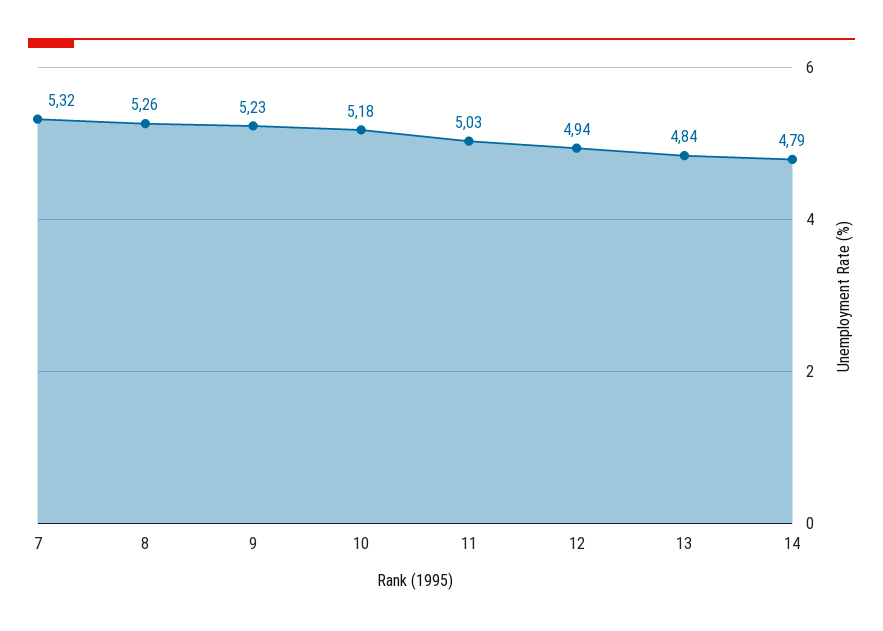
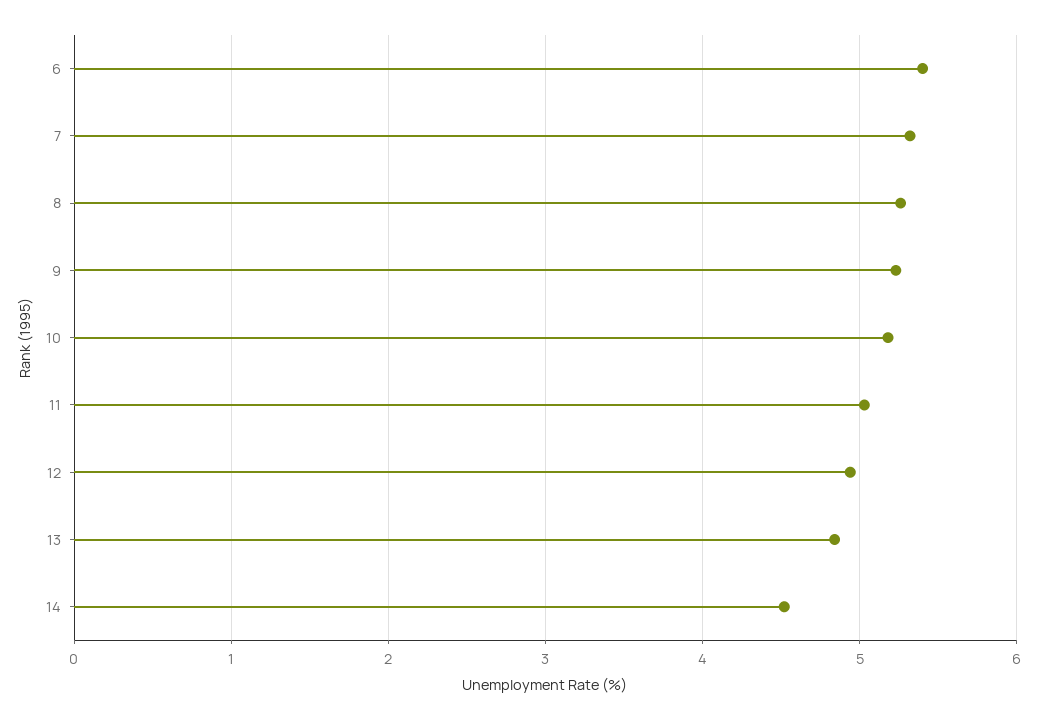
14: 4.79 -> 4.5
6: none -> 5.4

